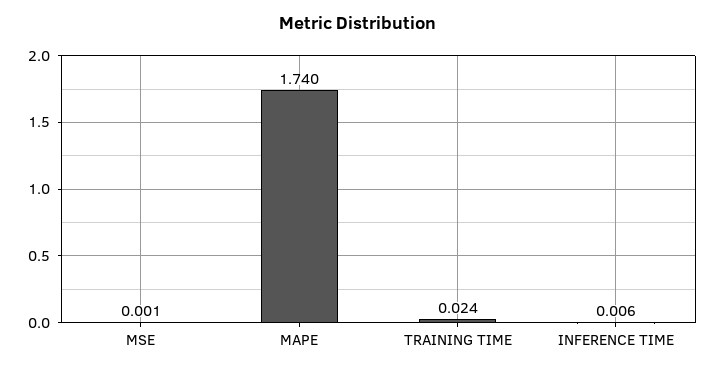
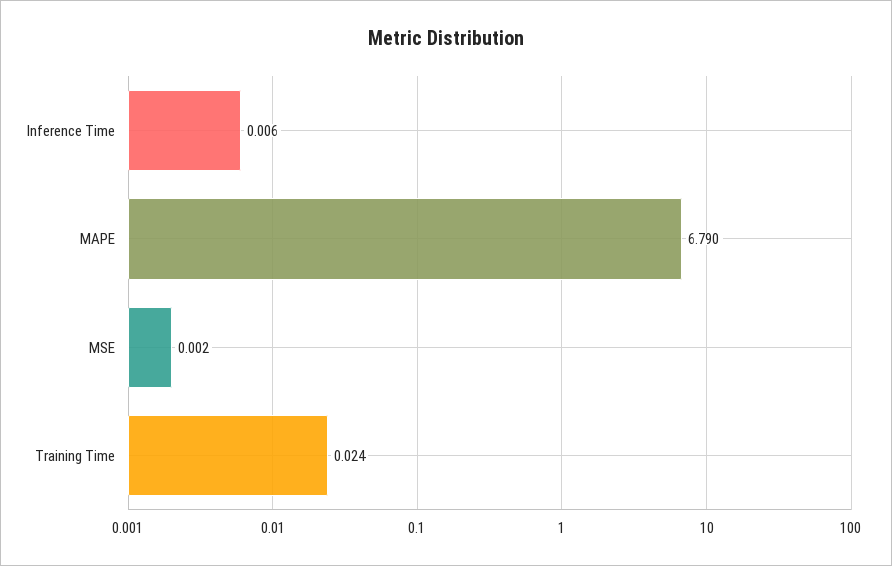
MSE: 0.001 -> 0.002
MAPE: 1.74 -> 6.79

